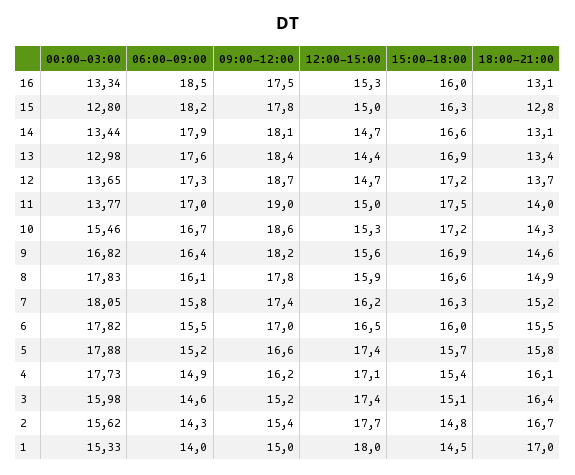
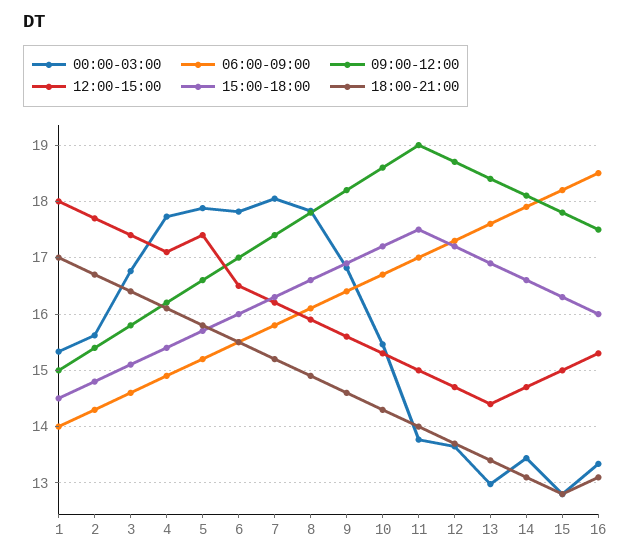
00:00-03:00, 3: 15.98 -> 16.8
09:00-12:00, 3: 15.2 -> 15.8

